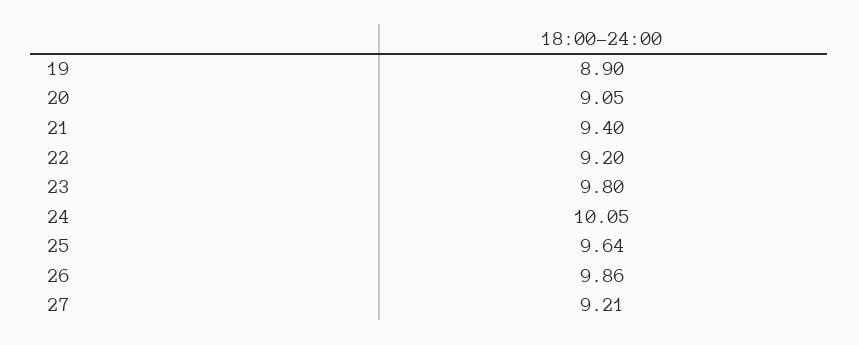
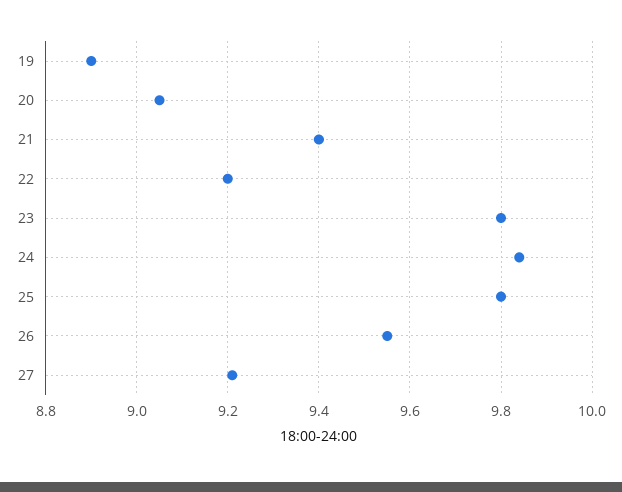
24: 10.05 -> 9.85
25: 9.64 -> 9.8
26: 9.86 -> 9.55

